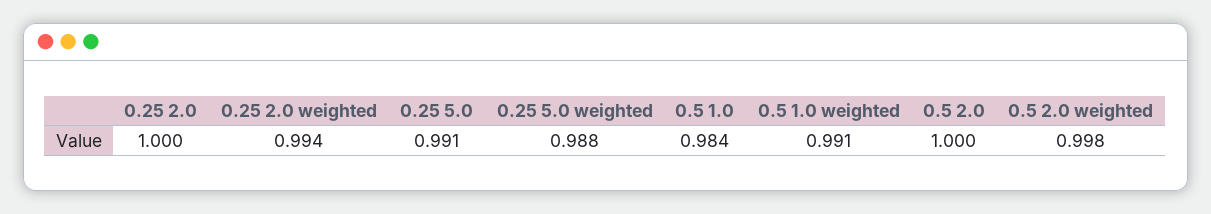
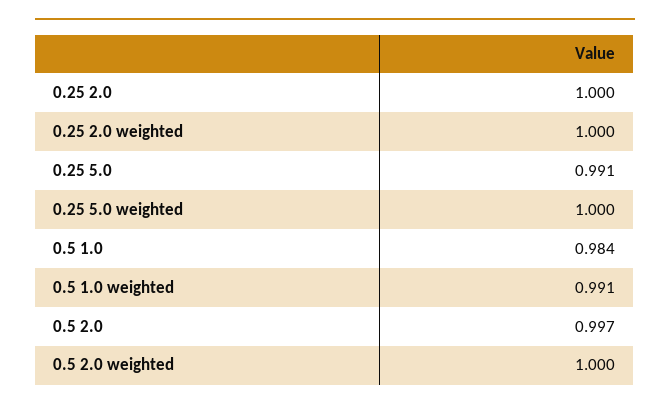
0.25 2.0 weighted: 0.994 -> 1
0.25 5.0 weighted: 0.988 -> 1
0.5 2.0: 1 -> 0.997
0.5 2.0 weighted: 0.998 -> 1

